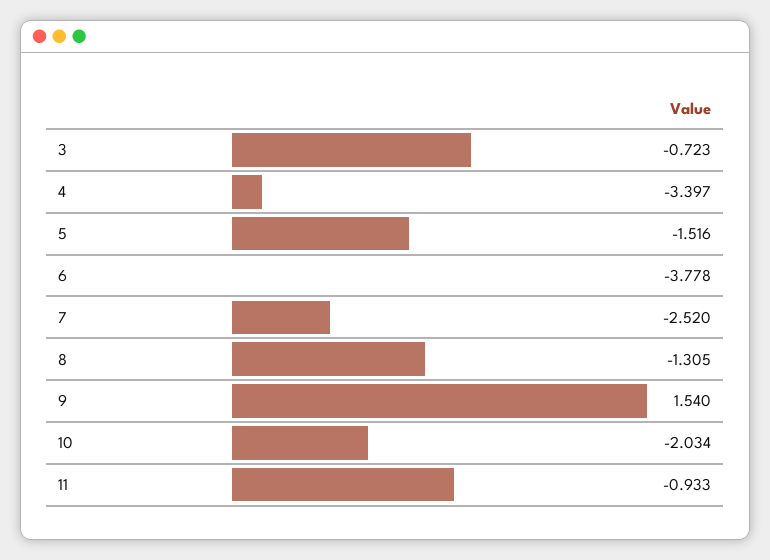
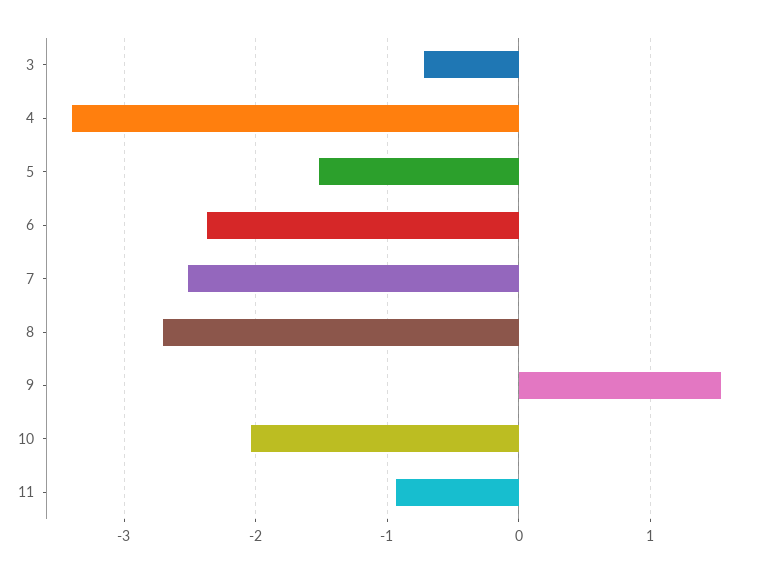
6: -3.778 -> -2.4
8: -1.305 -> -2.7

